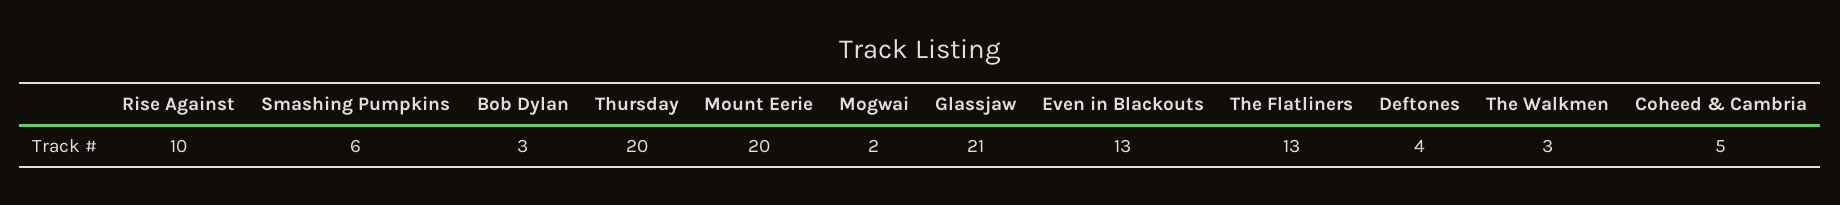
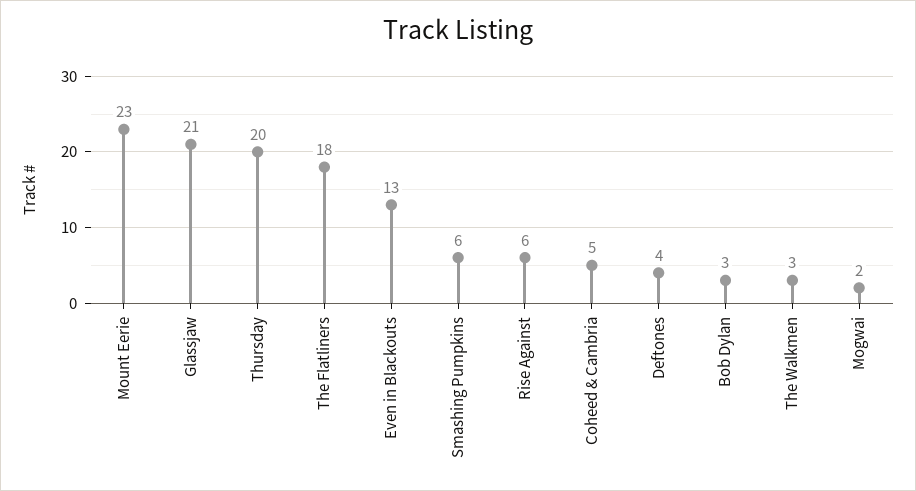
Rise Against: 10 -> 6
Mount Eerie: 20 -> 23
The Flatliners: 13 -> 18

